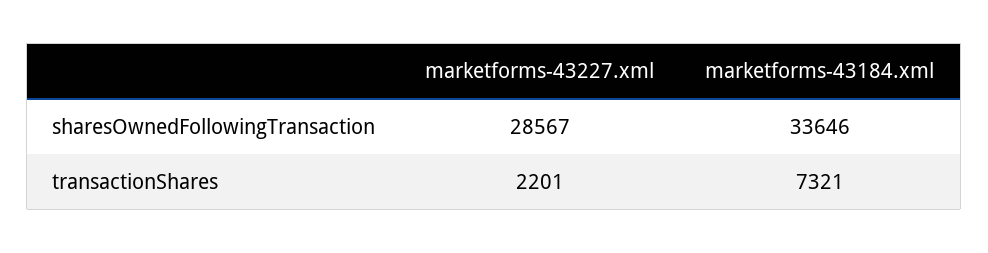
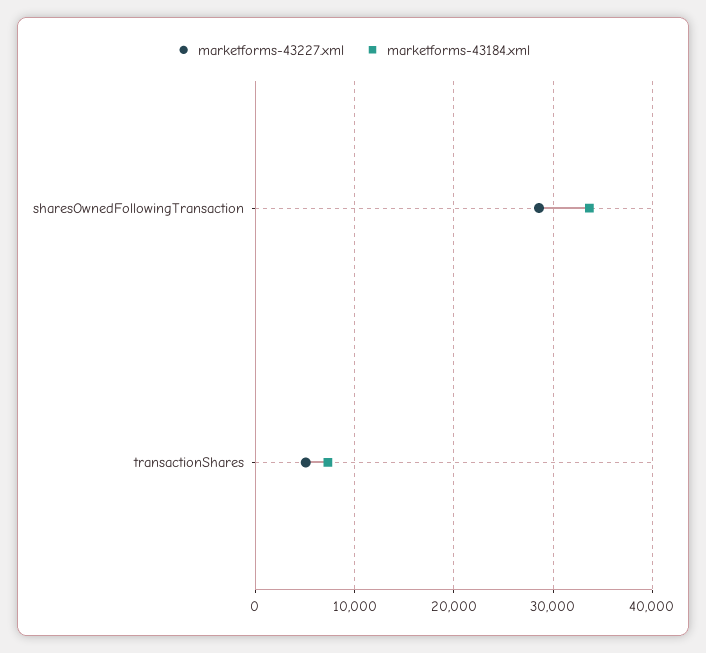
marketforms-43227.xml, transactionShares: 2201 -> 5000

